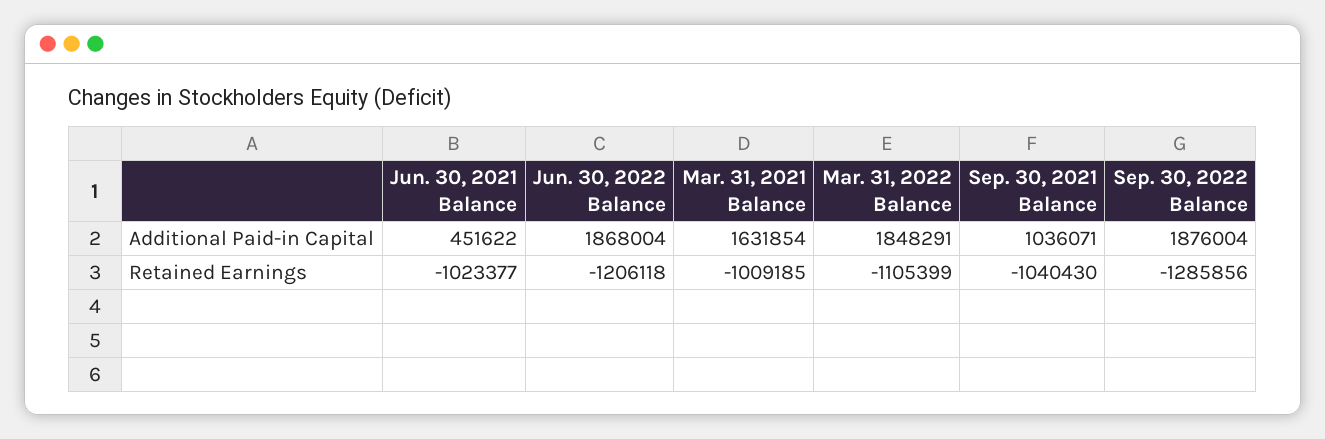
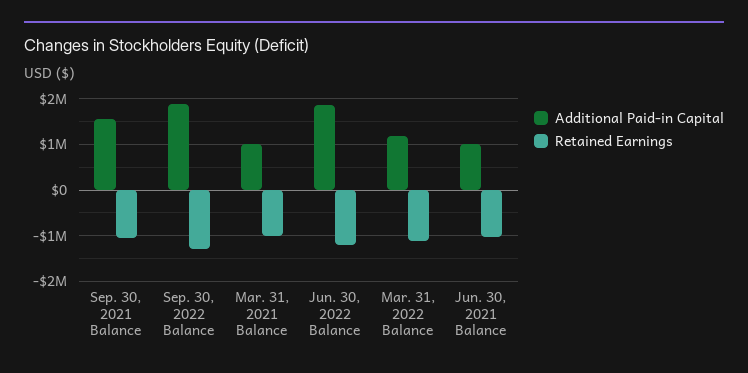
Additional Paid-in Capital, Jun. 30, 2021 Balance: 451622 -> 1000000
Additional Paid-in Capital, Mar. 31, 2021 Balance: 1631854 -> 1000000
Additional Paid-in Capital, Mar. 31, 2022 Balance: 1848291 -> 1200000
Additional Paid-in Capital, Sep. 30, 2021 Balance: 1036071 -> 1600000

